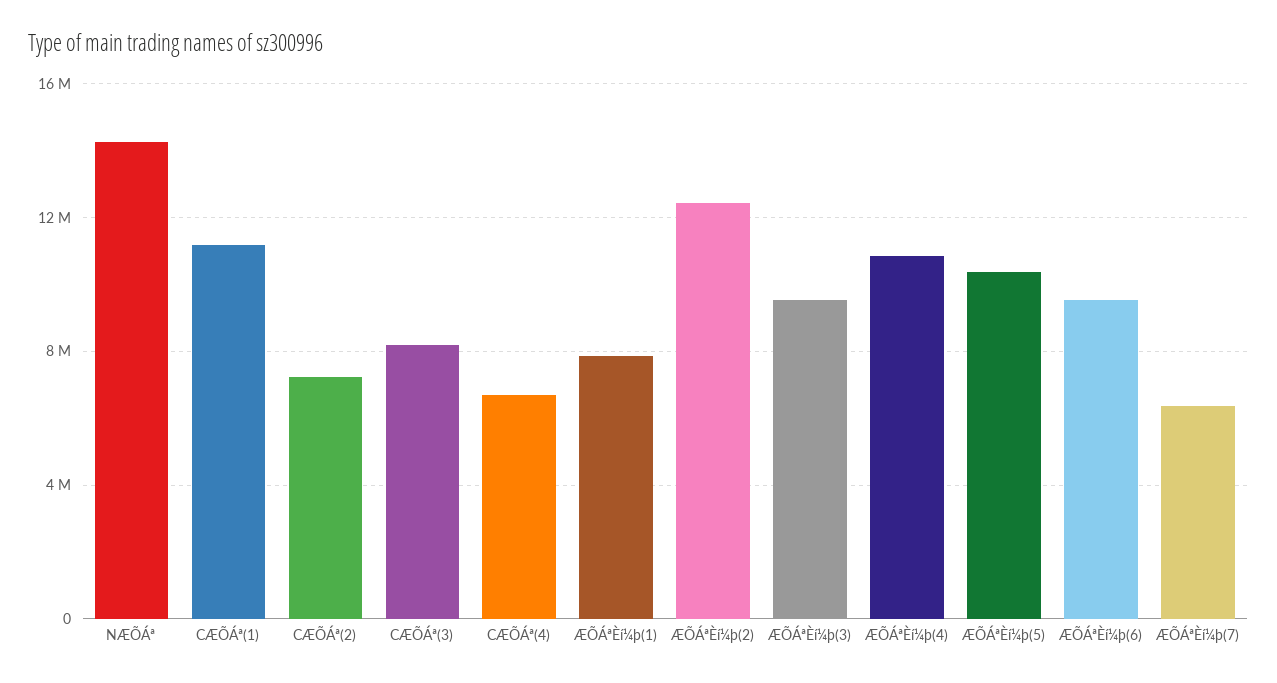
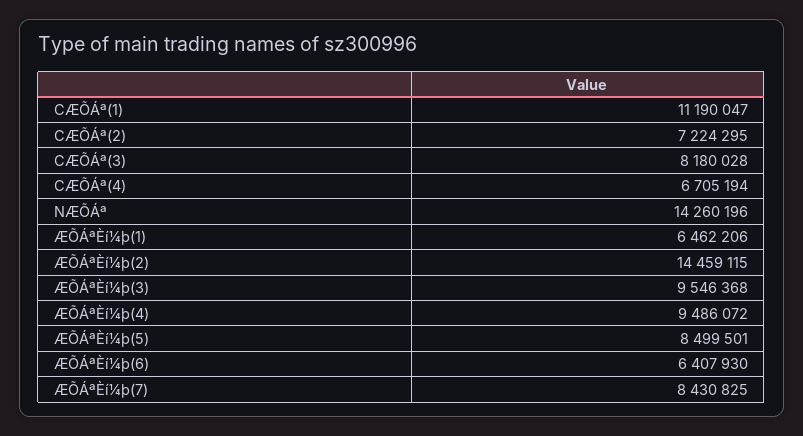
ÆÕÁªÈí¼þ(1): 8000000 -> 6462206
ÆÕÁªÈí¼þ(2): 12500000 -> 14459115
ÆÕÁªÈí¼þ(4): 11000000 -> 9486072
ÆÕÁªÈí¼þ(5): 10500000 -> 8499501
ÆÕÁªÈí¼þ(6): 9500000 -> 6407930
ÆÕÁªÈí¼þ(7): 6500000 -> 8430825

